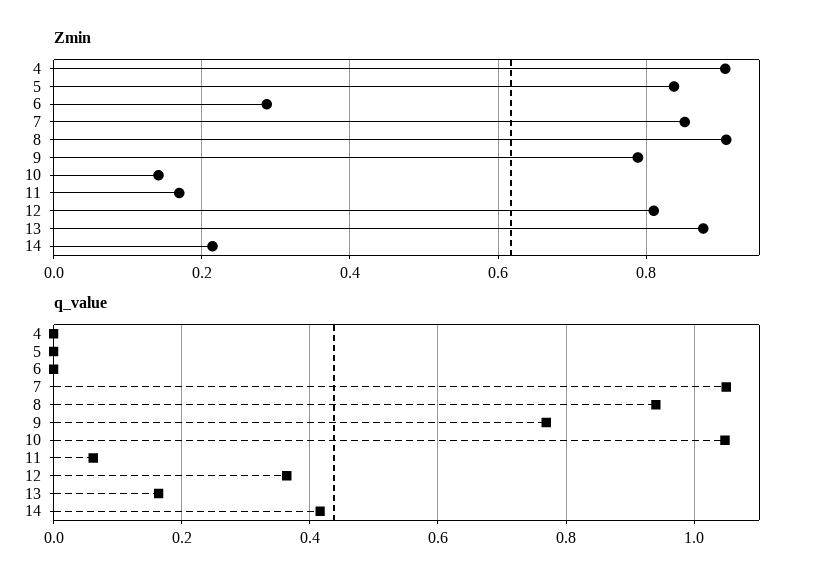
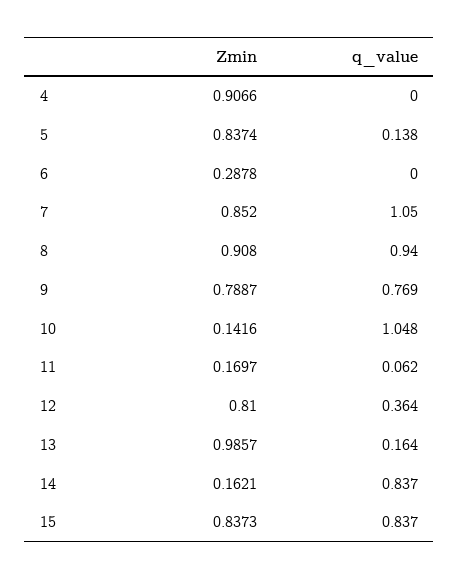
Zmin, 13: 0.88 -> 0.9857
Zmin, 14: 0.22 -> 0.1621
q_value, 5: 0 -> 0.138
q_value, 14: 0.42 -> 0.837
Zmin, 15: none -> 0.8373
q_value, 15: none -> 0.837

